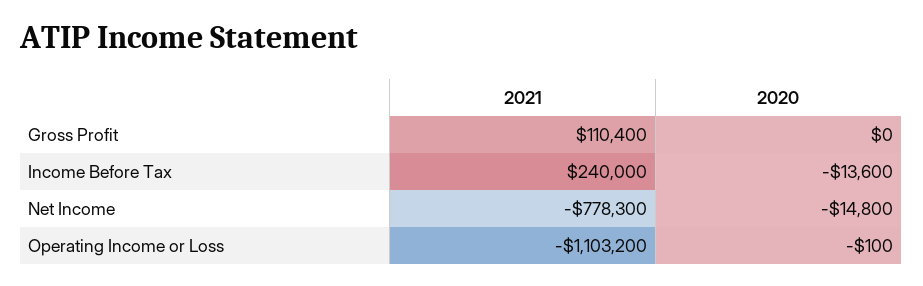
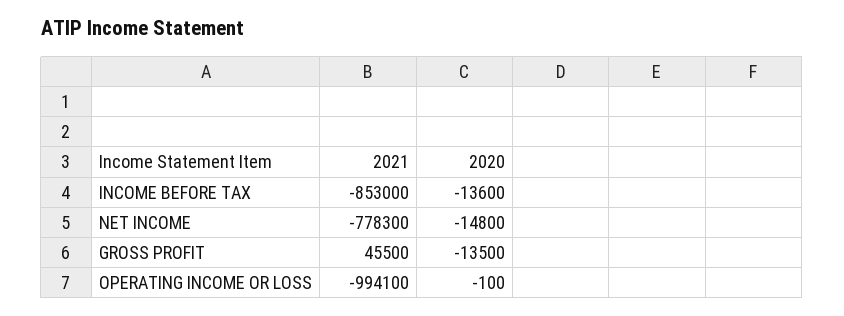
2021, Gross Profit: 110400 -> 45500
2020, Gross Profit: 0 -> -13500
2021, Income Before Tax: 240000 -> -853000
2021, Operating Income or Loss: -1103200 -> -994100

